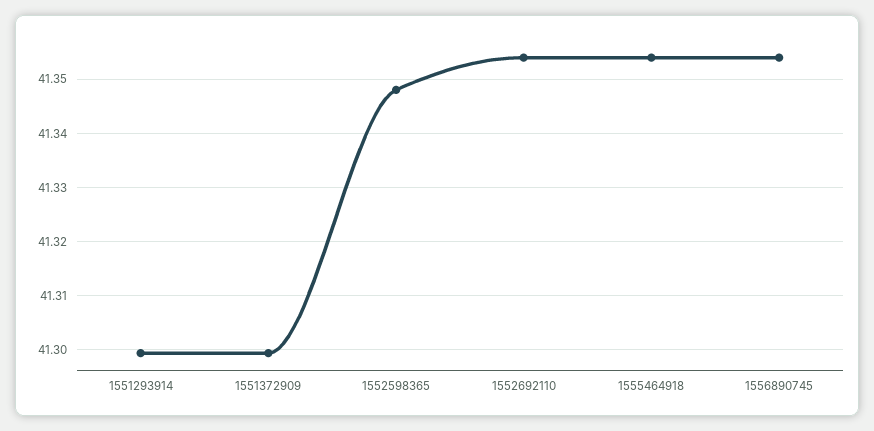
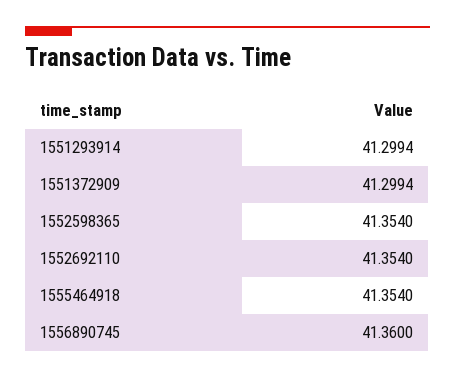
1552598365: 41.348 -> 41.354
1556890745: 41.354 -> 41.36

